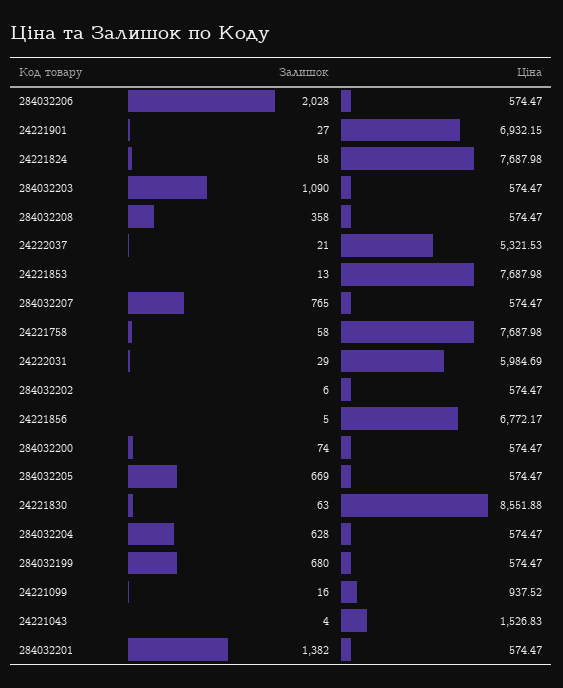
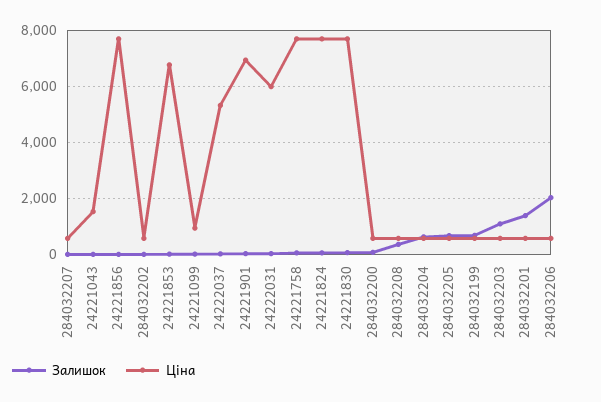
Ціна, 24221853: 7687.98 -> 6750
Залишок, 284032207: 765 -> 0
Ціна, 24221856: 6772.17 -> 7750
Ціна, 24221830: 8551.88 -> 7750

